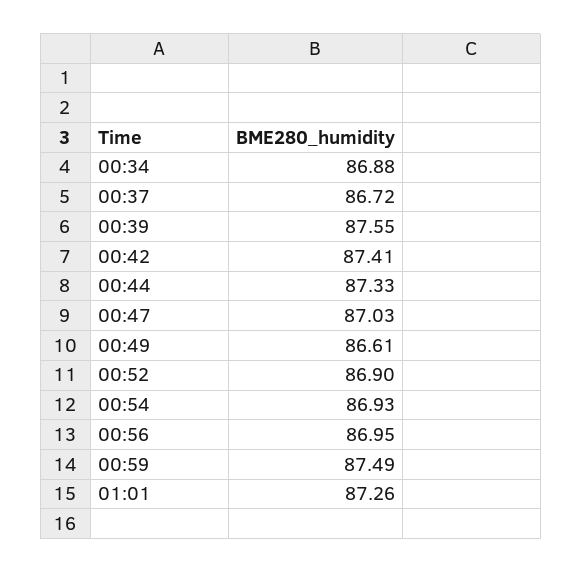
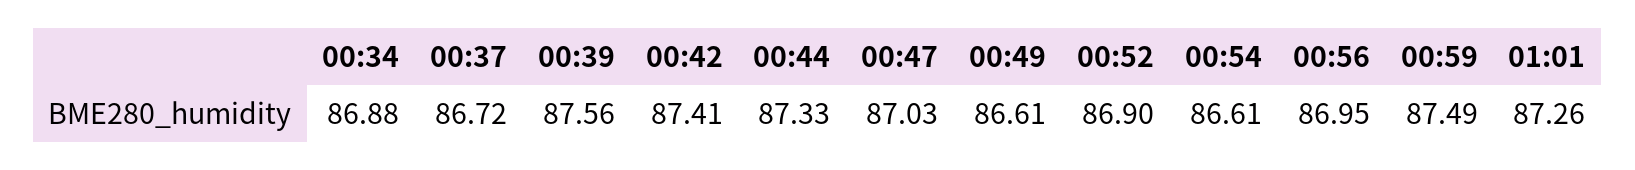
00:39: 87.55 -> 87.56
00:54: 86.93 -> 86.61

